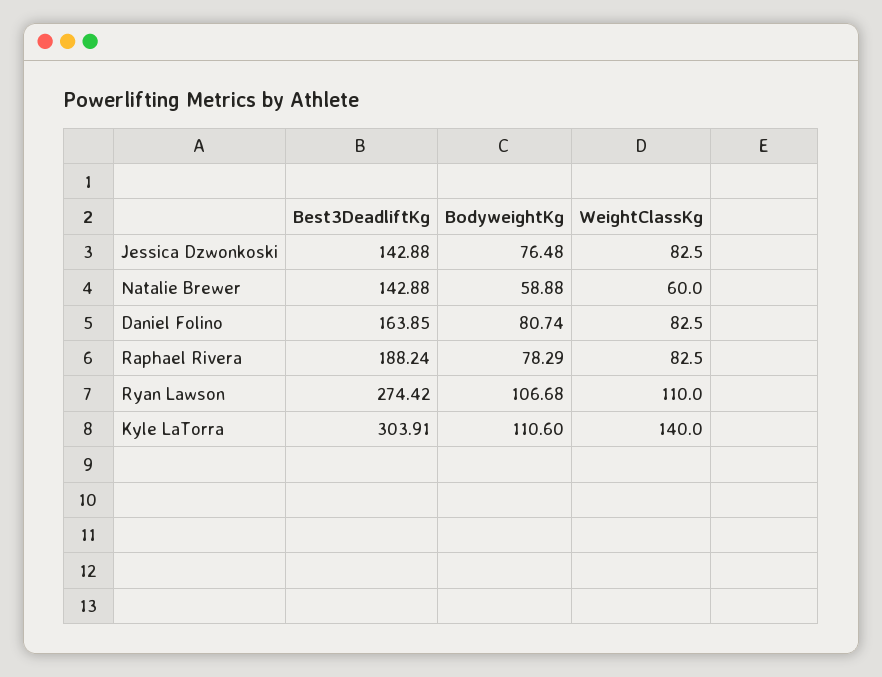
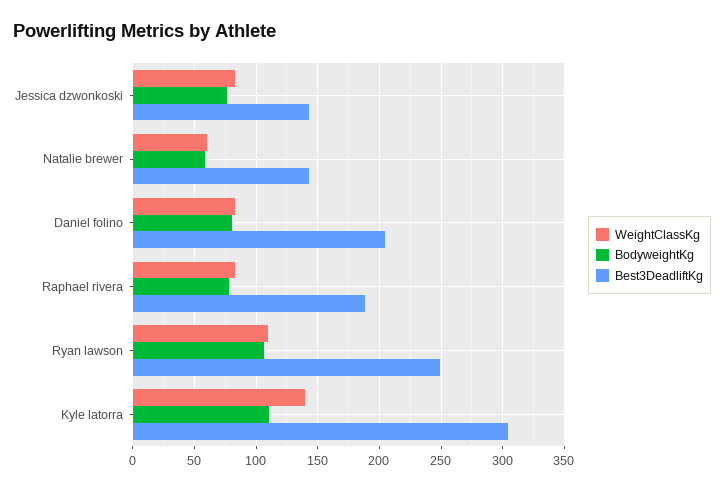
Best3DeadliftKg, Daniel Folino: 163.85 -> 205
Best3DeadliftKg, Ryan Lawson: 274.42 -> 250

